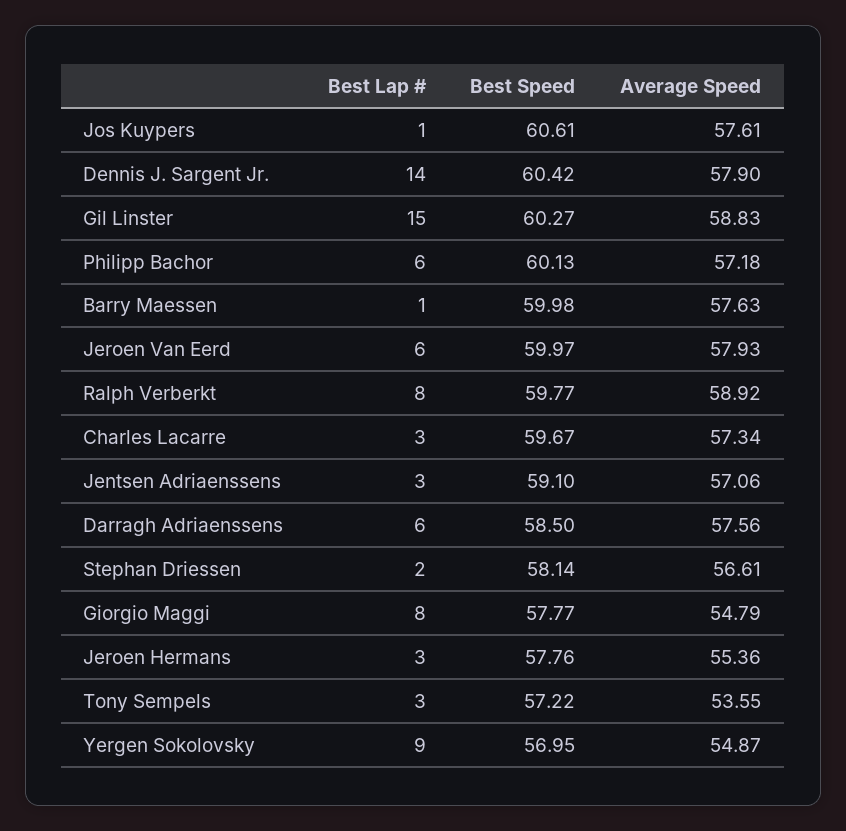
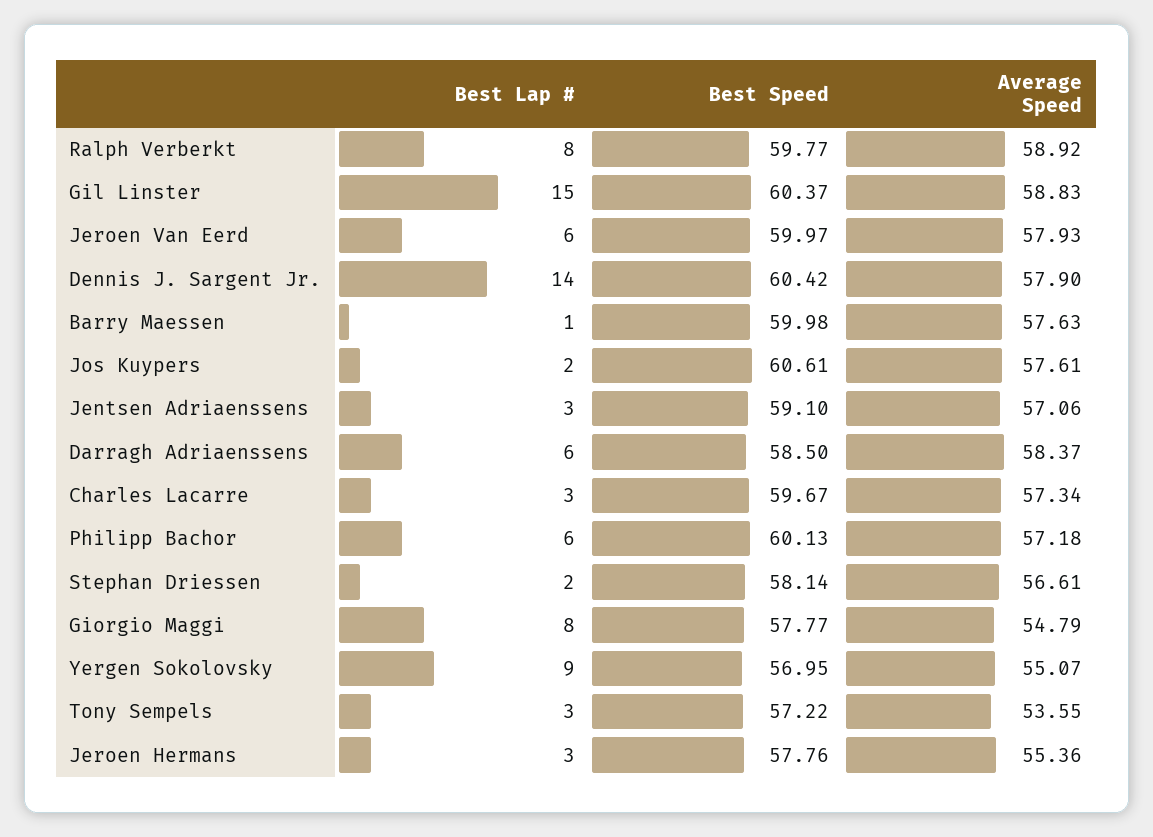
Best Lap #, Jos Kuypers: 1 -> 2
Best Speed, Gil Linster: 60.27 -> 60.37
Average Speed, Darragh Adriaenssens: 57.56 -> 58.37
Average Speed, Yergen Sokolovsky: 54.87 -> 55.07

